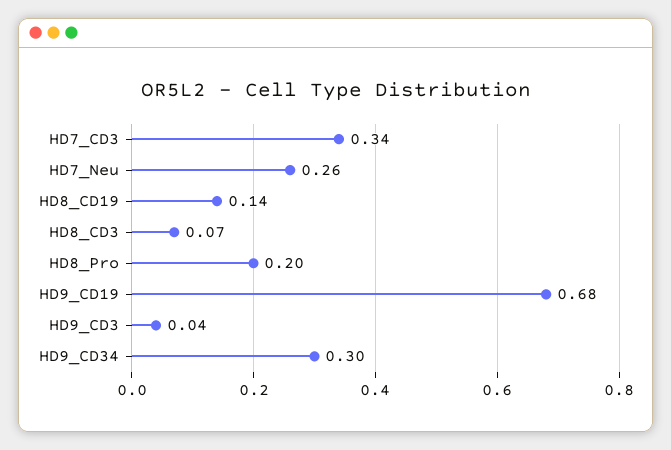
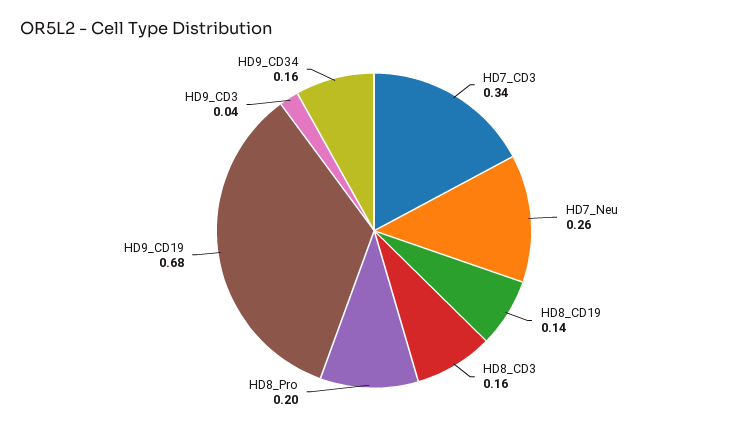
HD8_CD3: 0.07 -> 0.16
HD9_CD34: 0.3 -> 0.16

